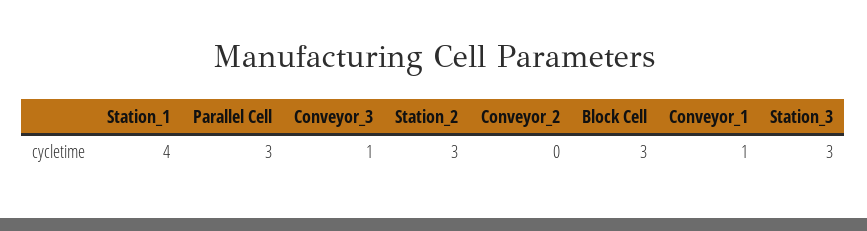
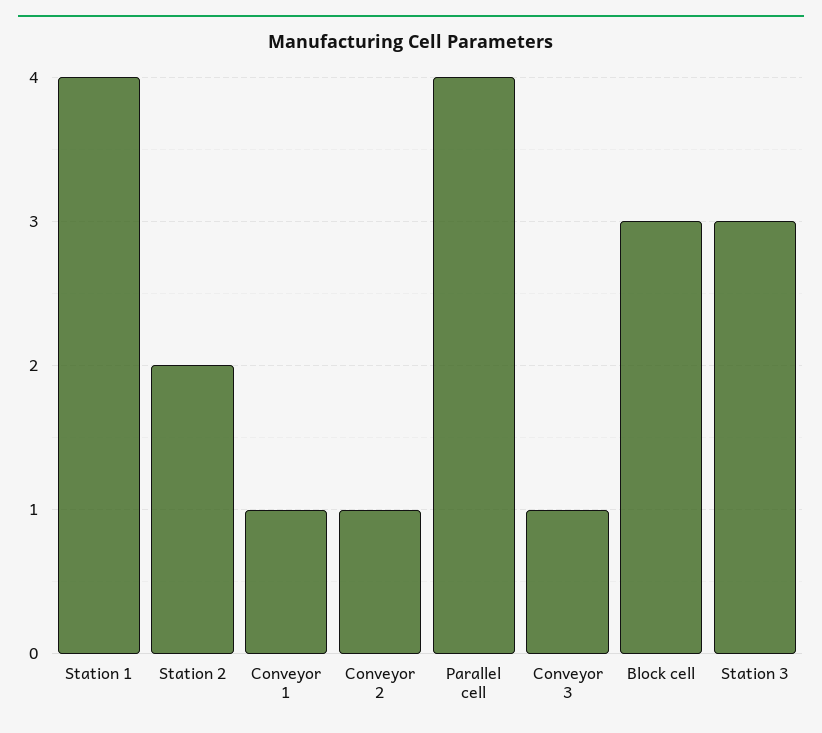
Parallel Cell: 3 -> 4
Station_2: 3 -> 2
Conveyor_2: 0 -> 1

